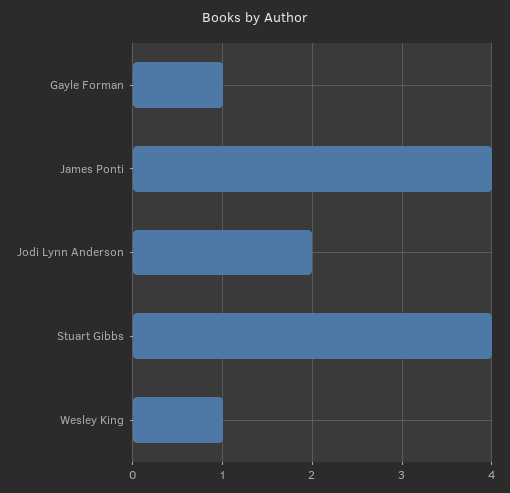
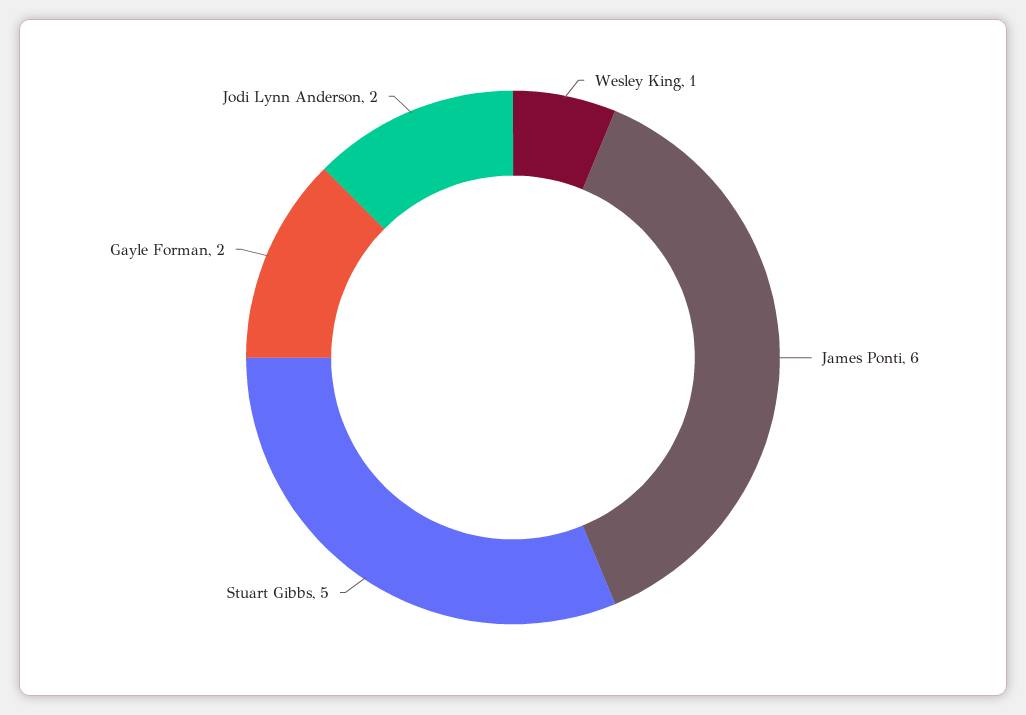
Gayle Forman: 1 -> 2
James Ponti: 4 -> 6
Stuart Gibbs: 4 -> 5

